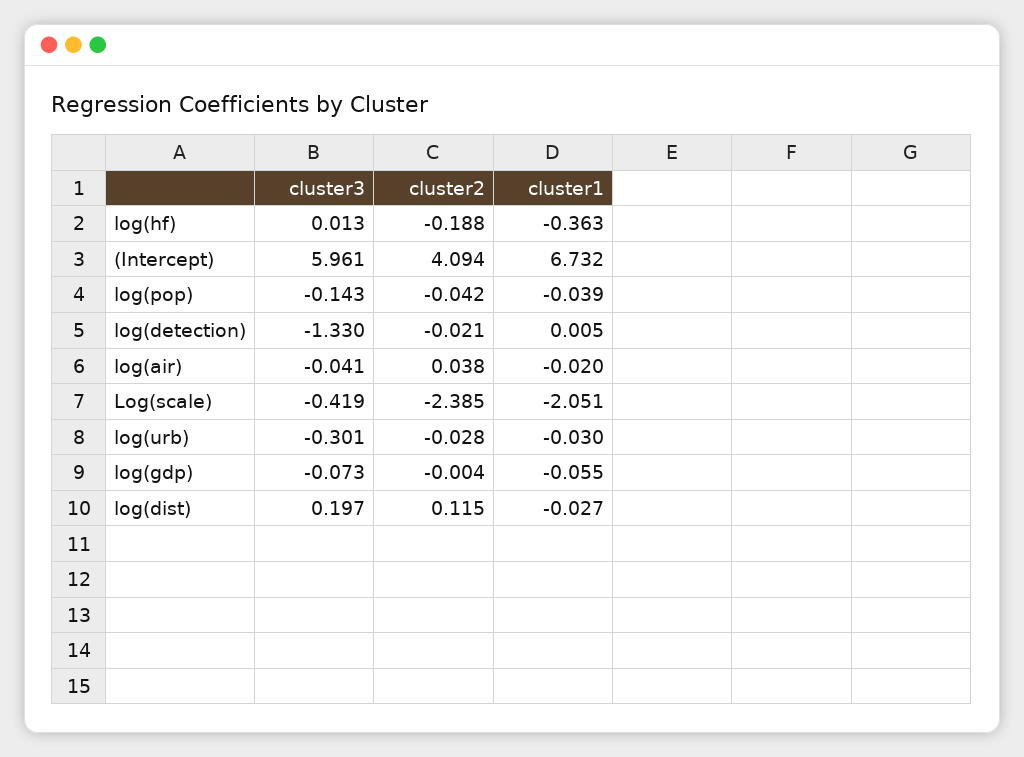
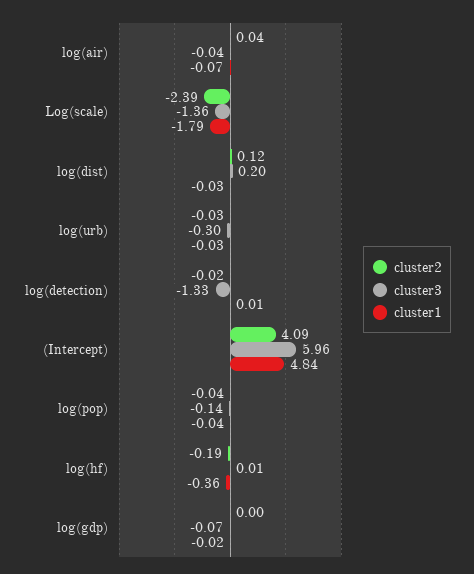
cluster1, (Intercept): 6.732 -> 4.84
cluster1, log(air): -0.02 -> -0.07
cluster3, Log(scale): -0.419 -> -1.36
cluster1, Log(scale): -2.051 -> -1.79
cluster1, log(gdp): -0.055 -> -0.02

